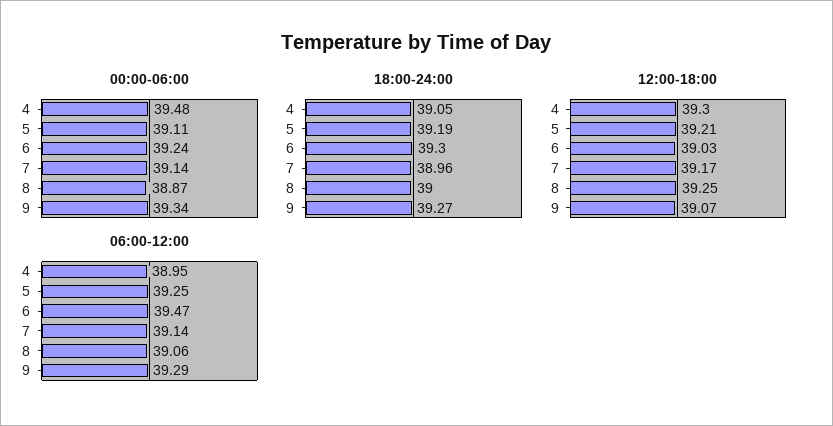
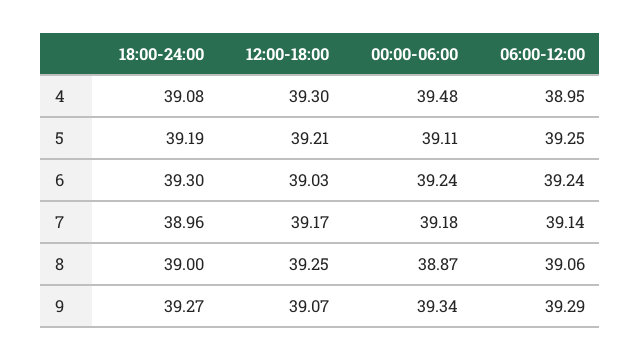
00:00-06:00, 7: 39.14 -> 39.18
18:00-24:00, 4: 39.05 -> 39.08
06:00-12:00, 6: 39.47 -> 39.24

